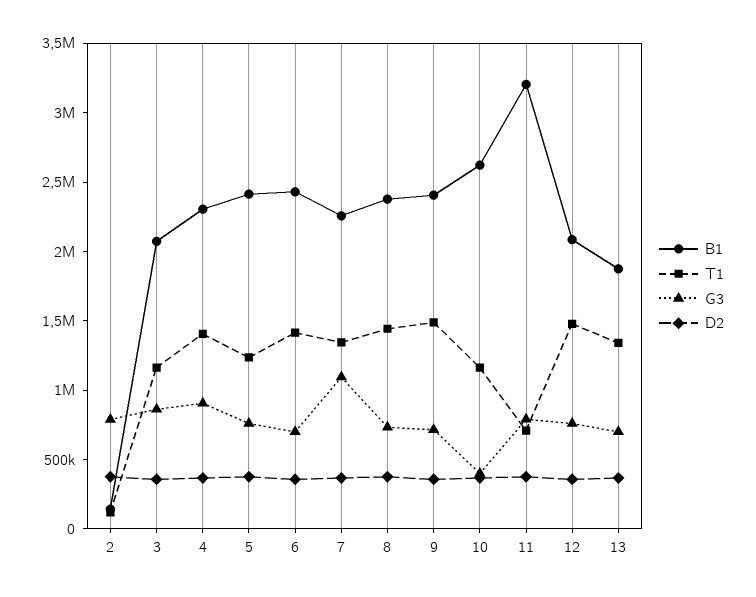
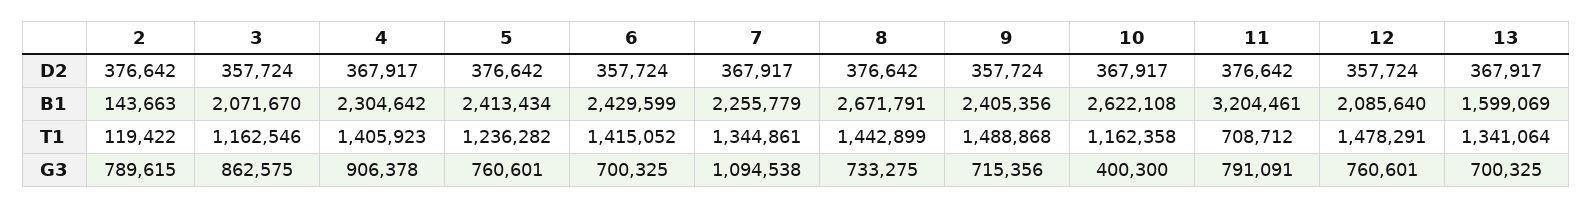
B1, 8: 2400000 -> 2671791
B1, 13: 1900000 -> 1599069

